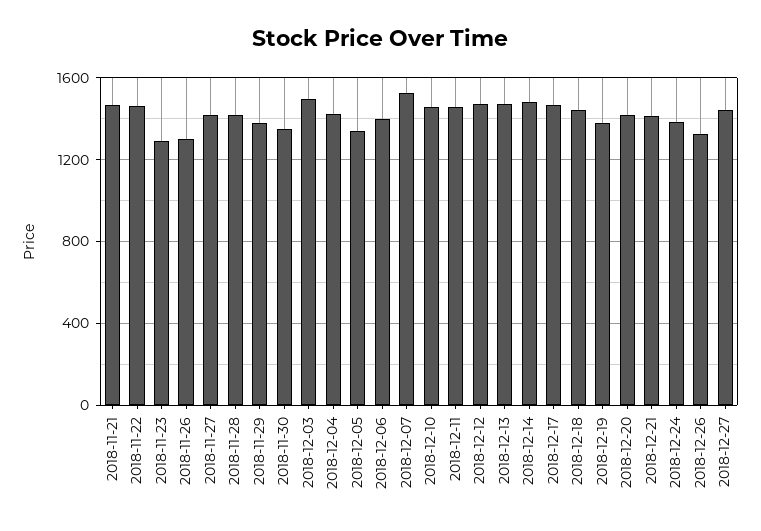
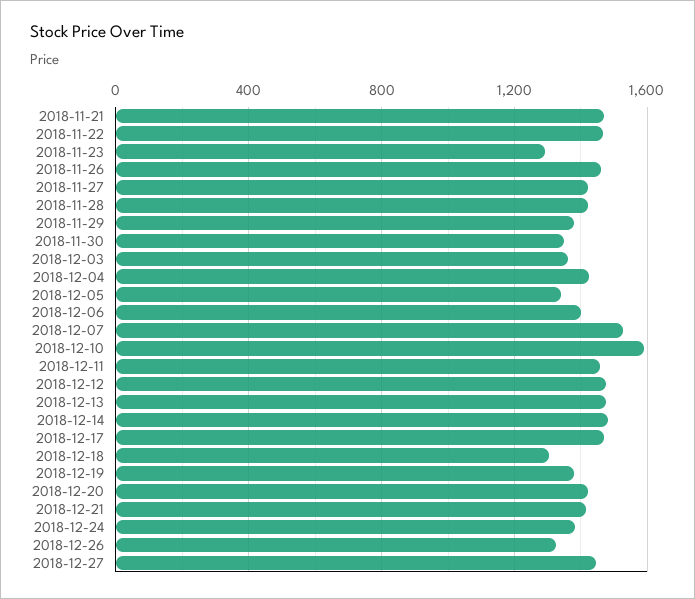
2018-11-26: 1300 -> 1450
2018-12-03: 1500 -> 1350
2018-12-10: 1450 -> 1600
2018-12-18: 1450 -> 1300

